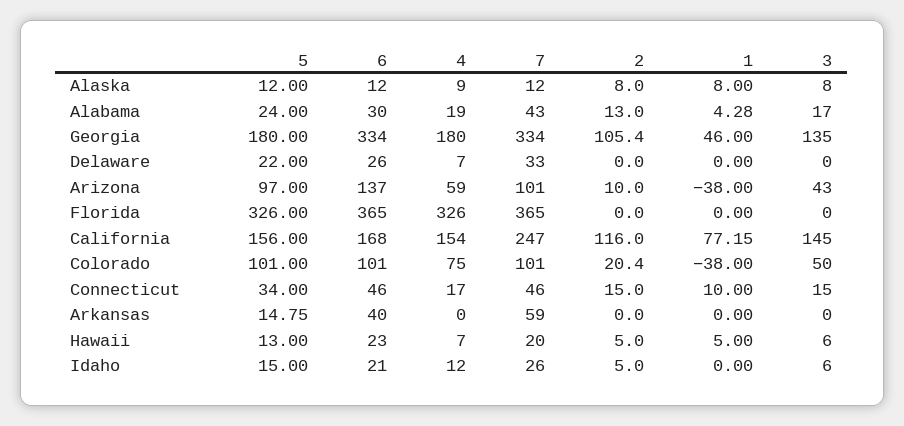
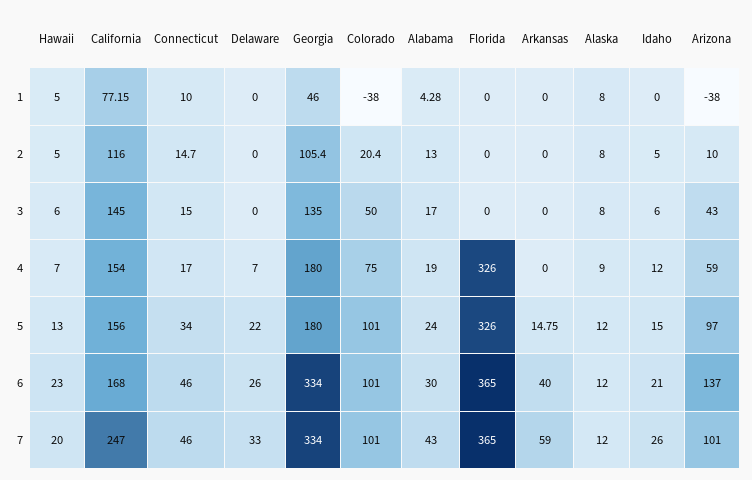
2, Connecticut: 15 -> 14.7

